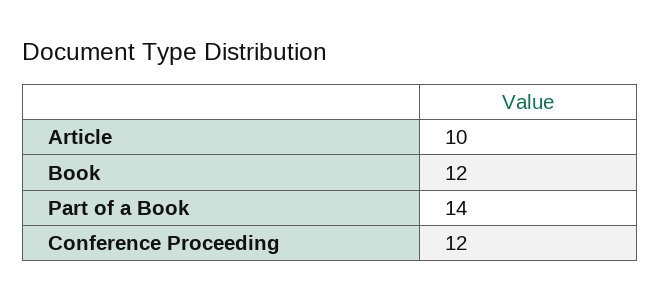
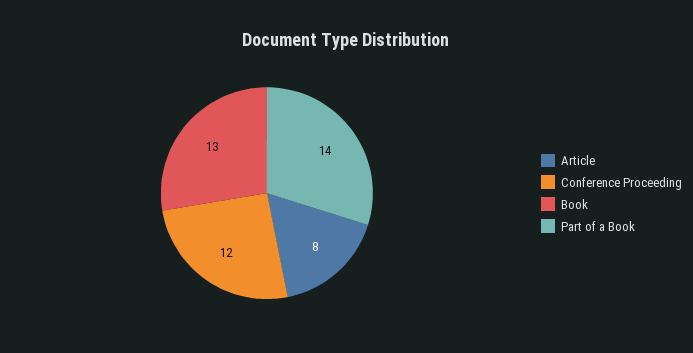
Article: 10 -> 8
Book: 12 -> 13

